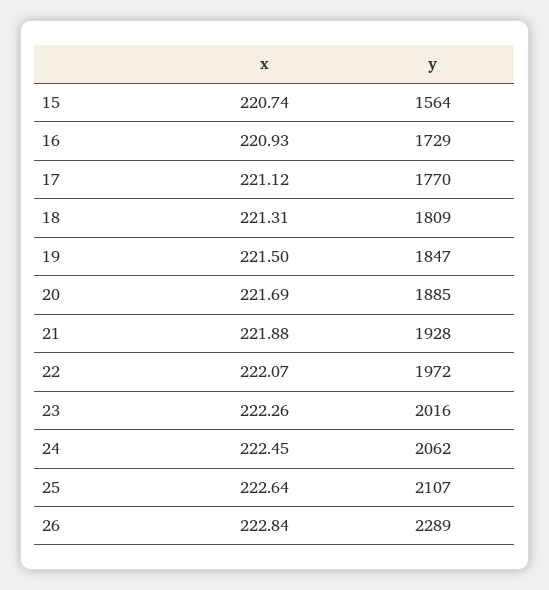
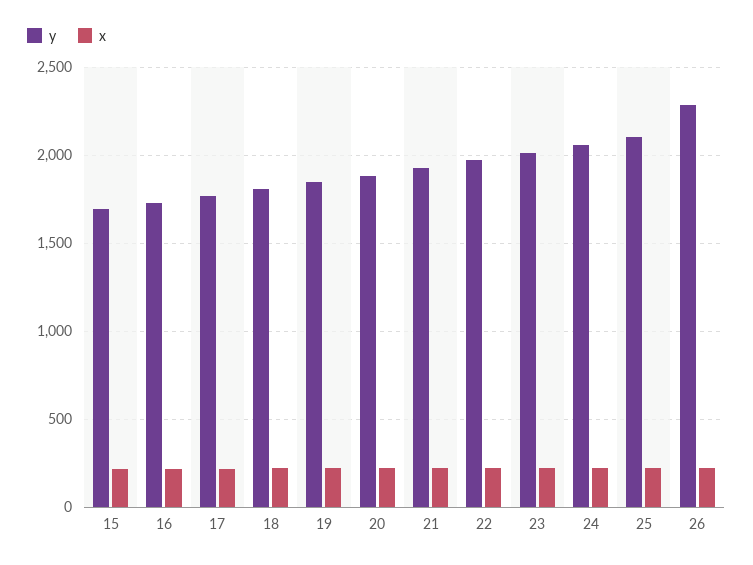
y, 15: 1564 -> 1700

